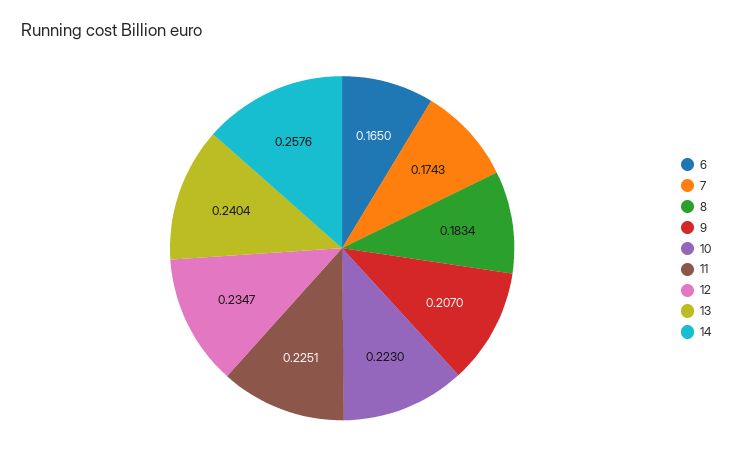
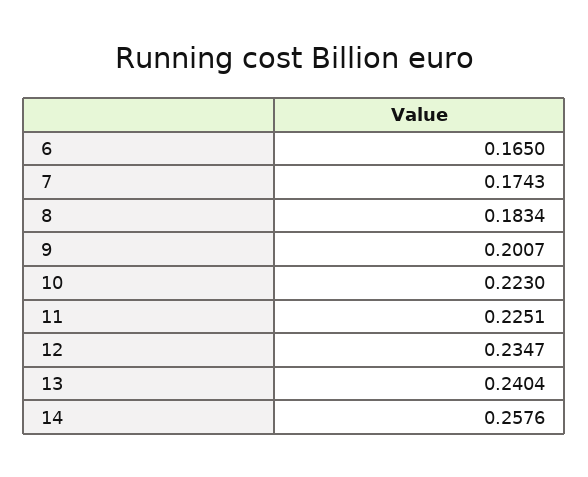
9: 0.207 -> 0.2007

